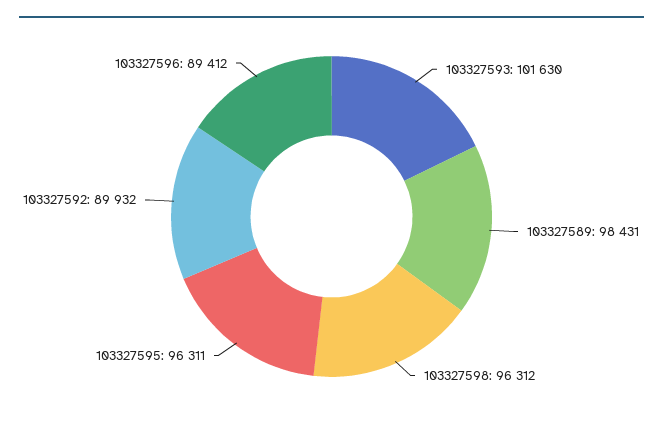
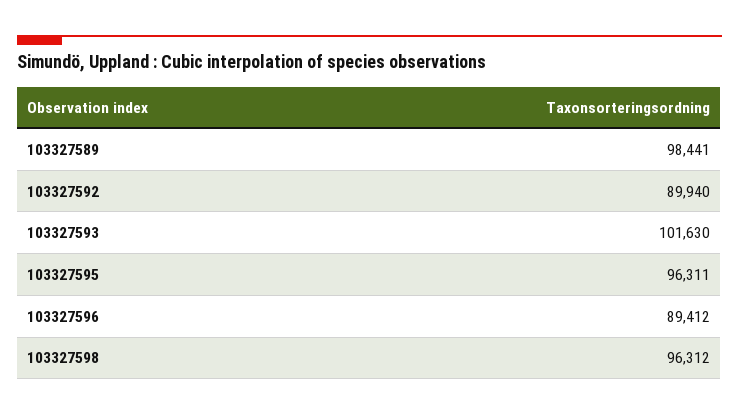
103327589: 98431 -> 98441
103327592: 89932 -> 89940

